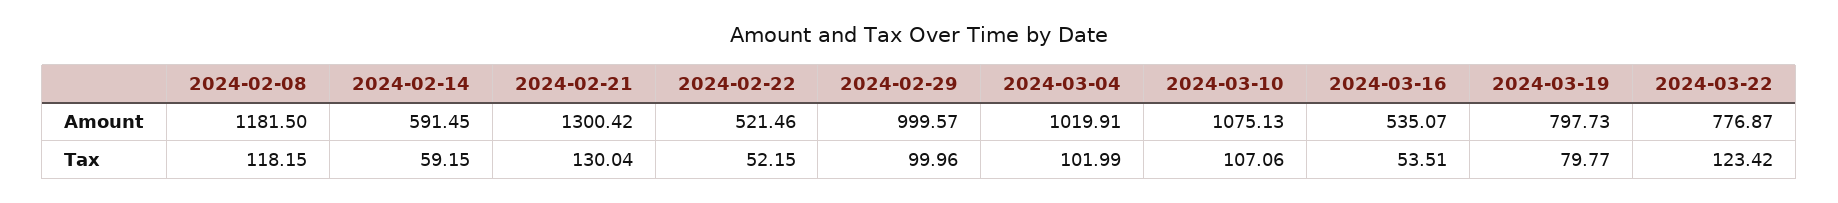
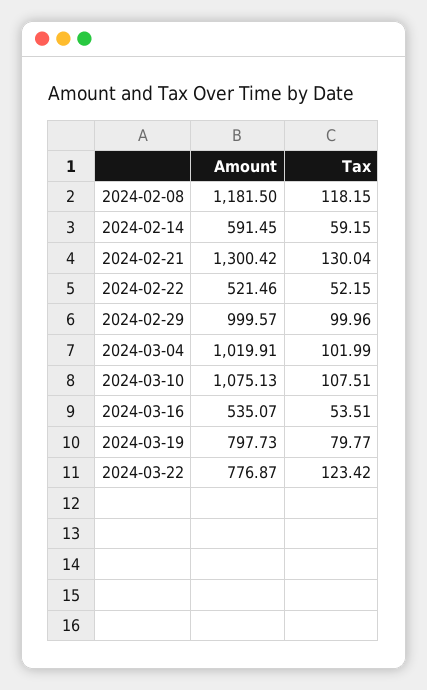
2024-03-10, Tax: 107.06 -> 107.51

